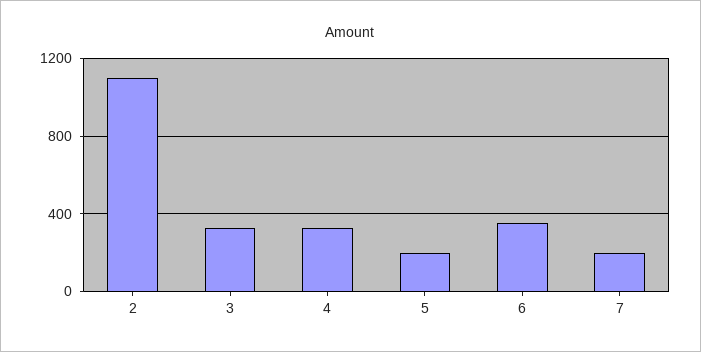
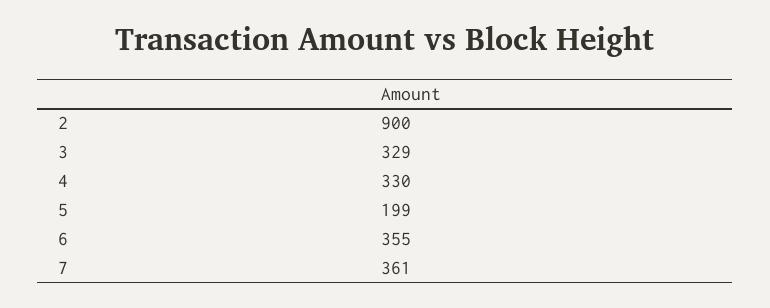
2: 1100 -> 900
7: 200 -> 361

